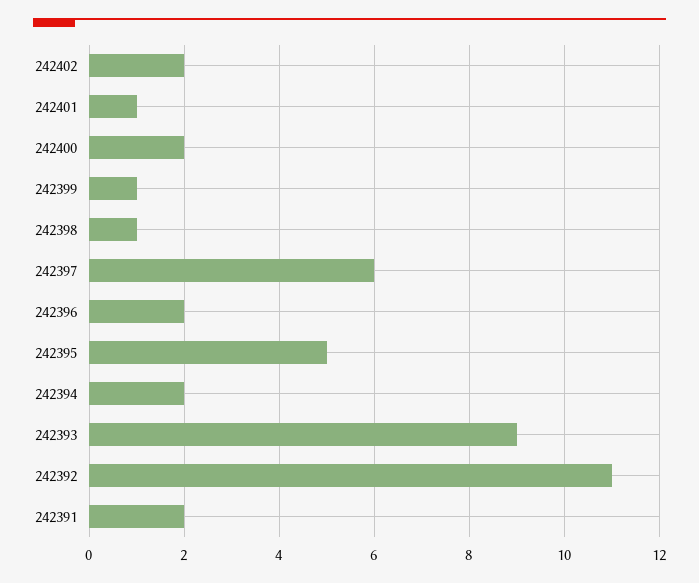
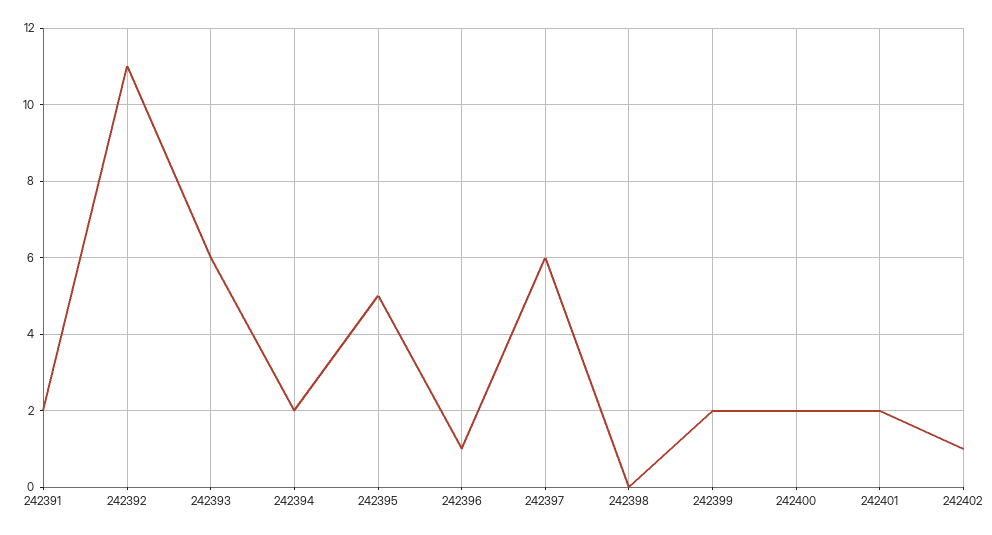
242402: 2 -> 1
242401: 1 -> 2
242399: 1 -> 2
242398: 1 -> 0
242396: 2 -> 1
242393: 9 -> 6

